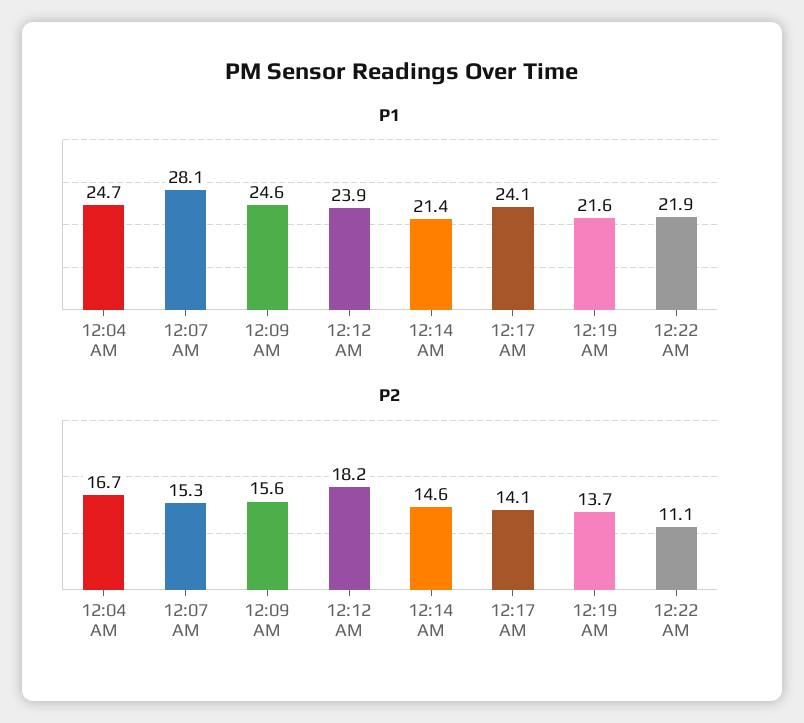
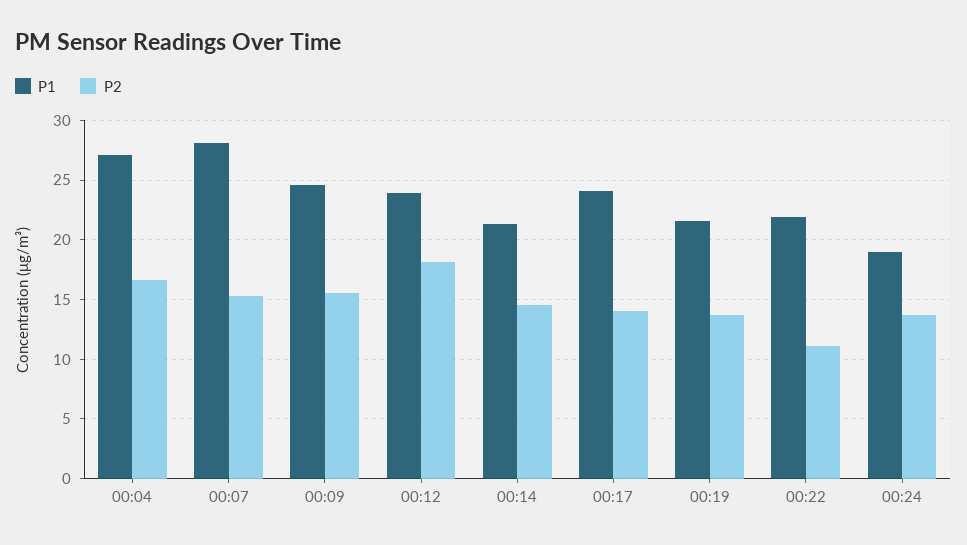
P1, 12:04 AM: 24.7 -> 27
P1, 00:24: none -> 19
P2, 00:24: none -> 14

